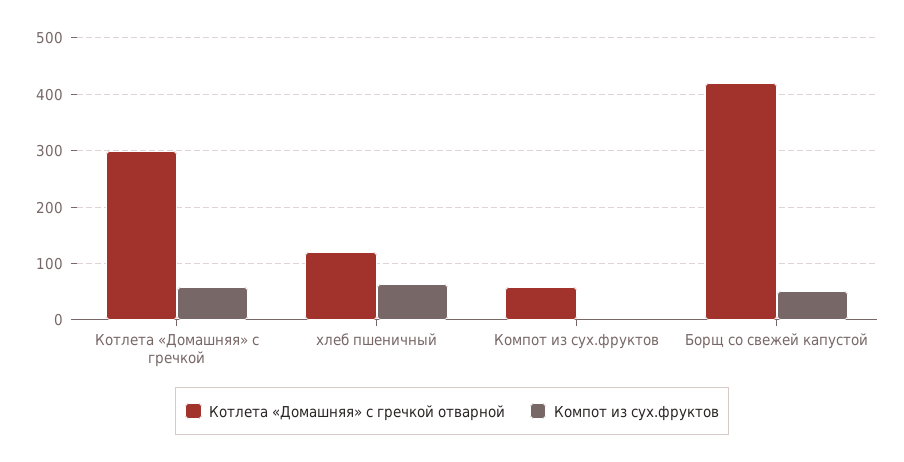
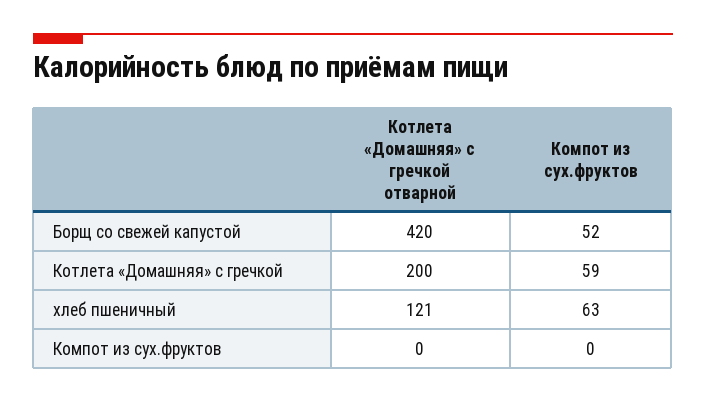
Котлета «Домашняя» с гречкой отварной, Котлета «Домашняя» с гречкой: 300 -> 200
Котлета «Домашняя» с гречкой отварной, Компот из сух.фруктов: 60 -> 0

